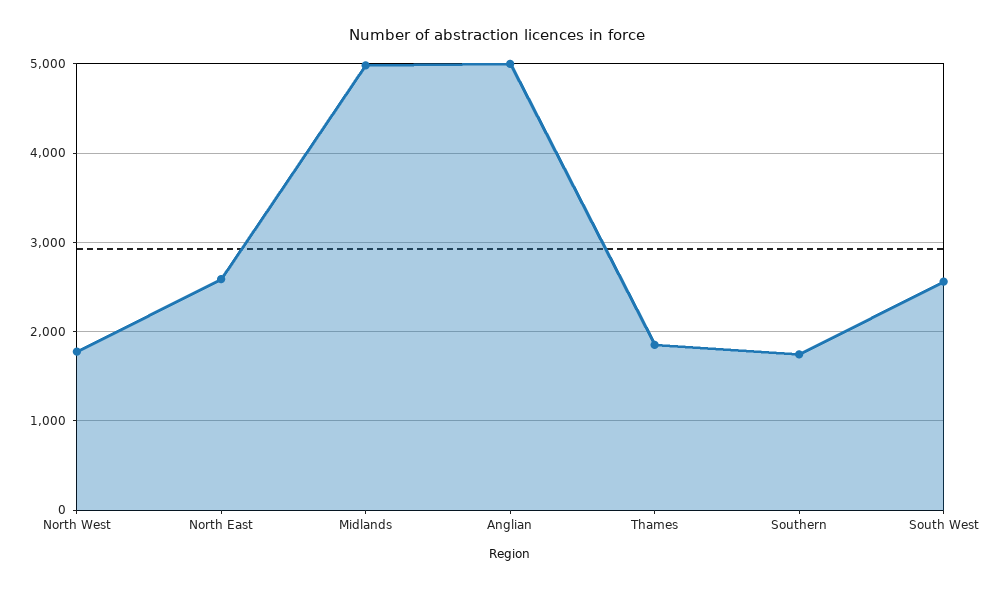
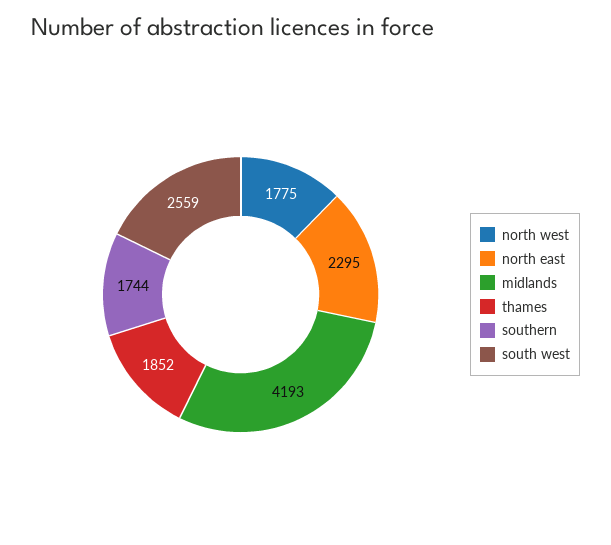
North East: 2600 -> 2295
Midlands: 5000 -> 4193
Anglian: 5000 -> none

